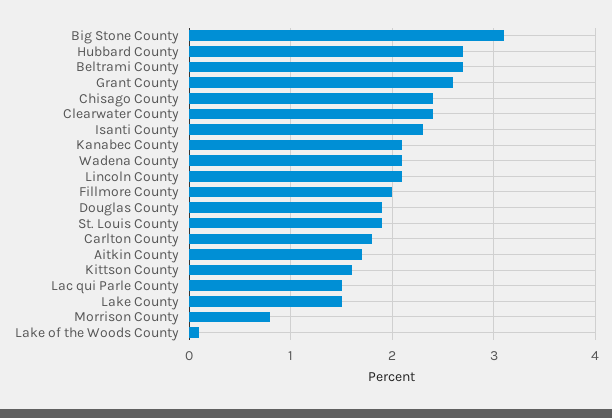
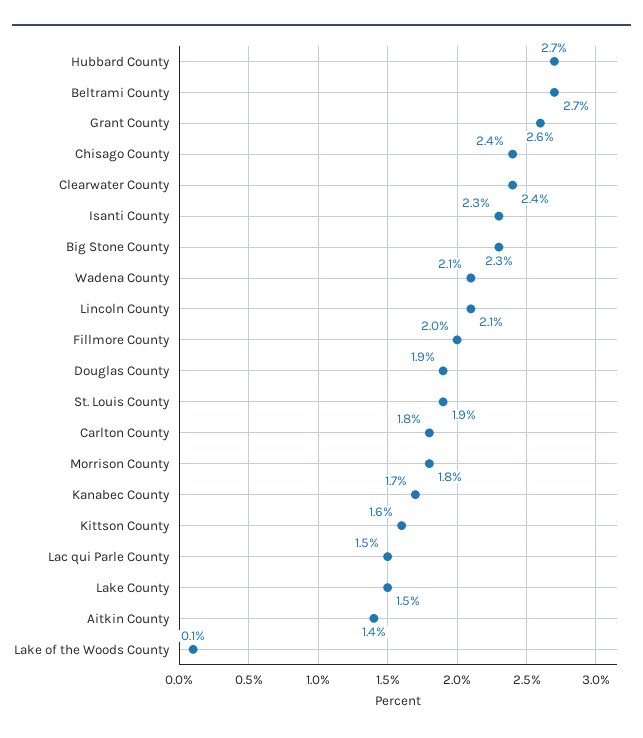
Big Stone County: 3.1 -> 2.3
Kanabec County: 2.1 -> 1.7
Aitkin County: 1.7 -> 1.4
Morrison County: 0.8 -> 1.8

